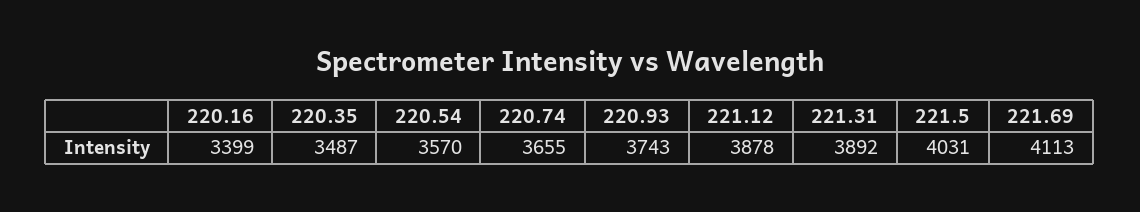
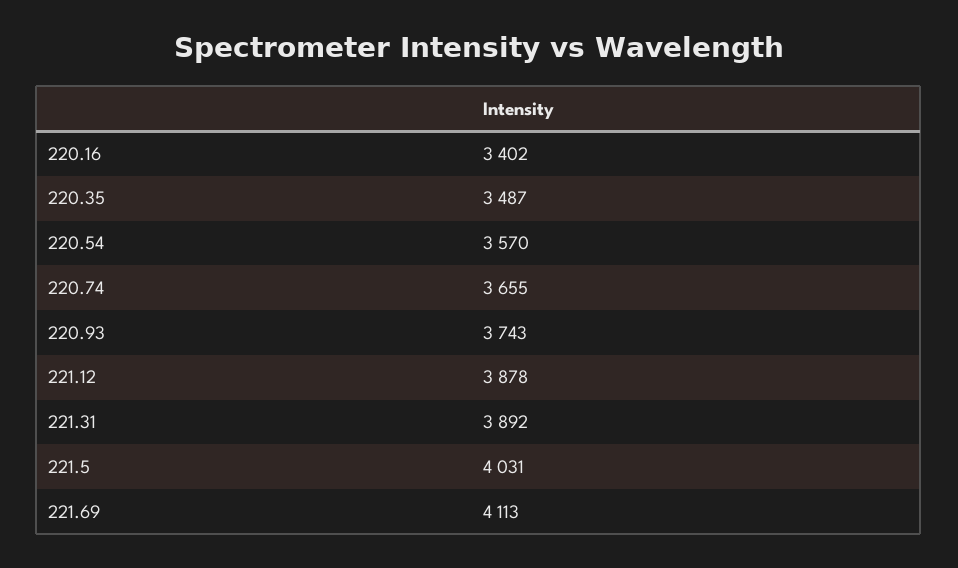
220.16: 3399 -> 3402

